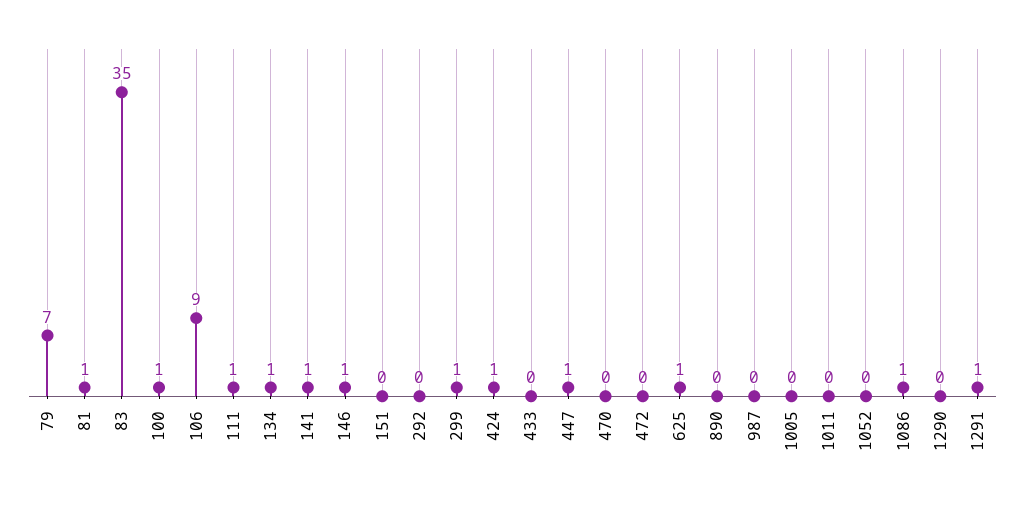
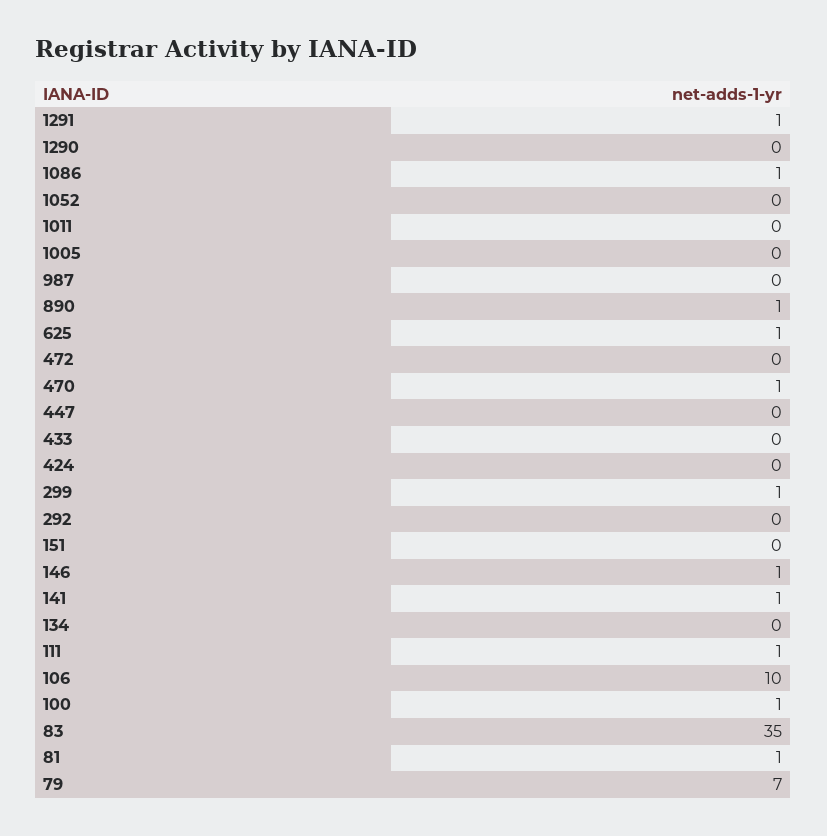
106: 9 -> 10
134: 1 -> 0
424: 1 -> 0
447: 1 -> 0
470: 0 -> 1
890: 0 -> 1

